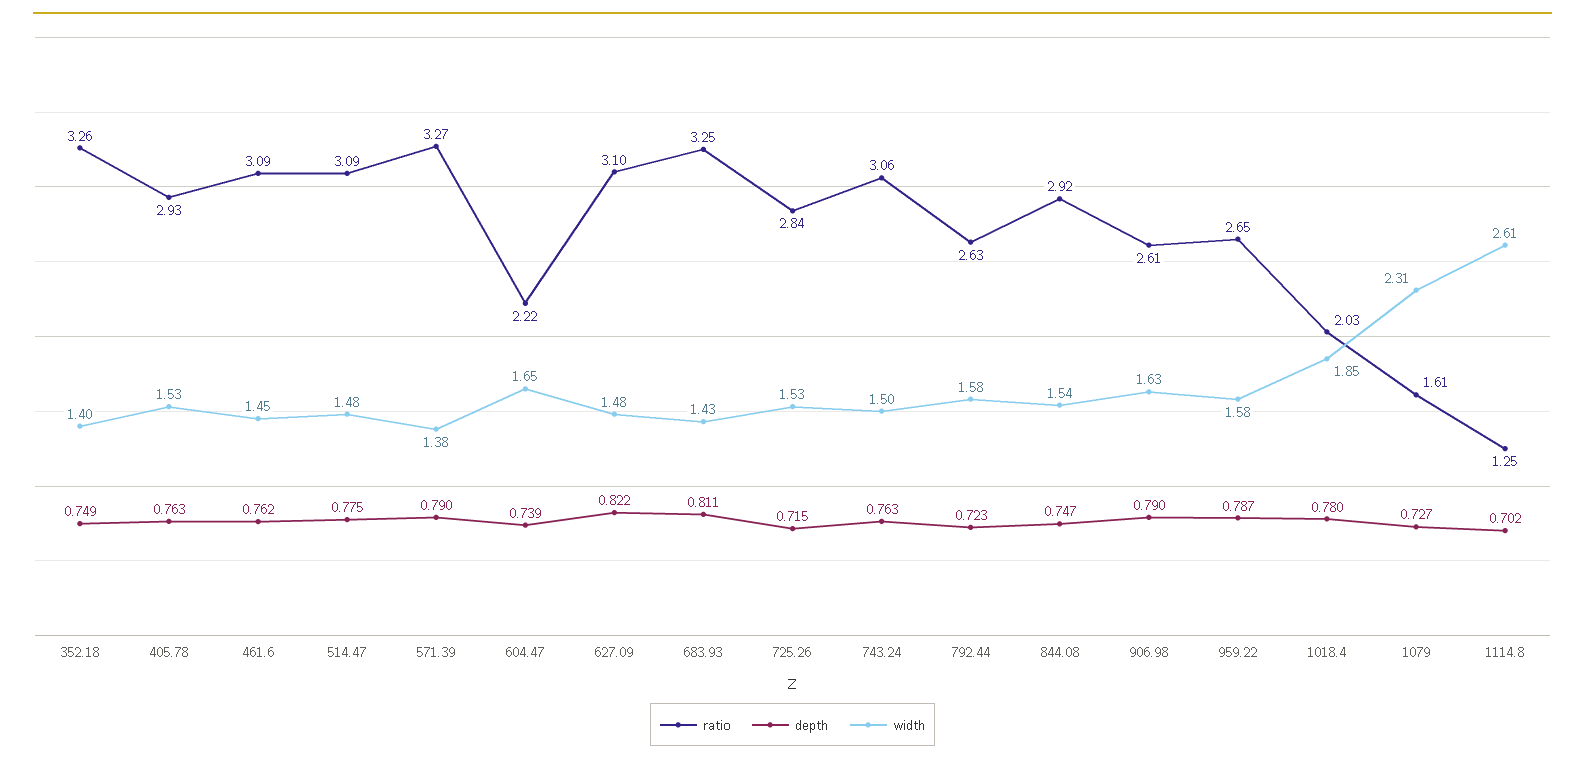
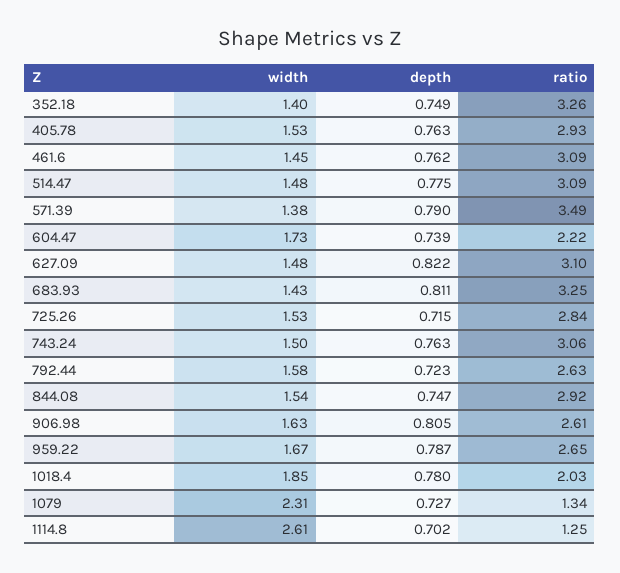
ratio, 571.39: 3.27 -> 3.49
width, 604.47: 1.65 -> 1.73
depth, 906.98: 0.79 -> 0.805
width, 959.22: 1.58 -> 1.67
ratio, 1079: 1.61 -> 1.34

